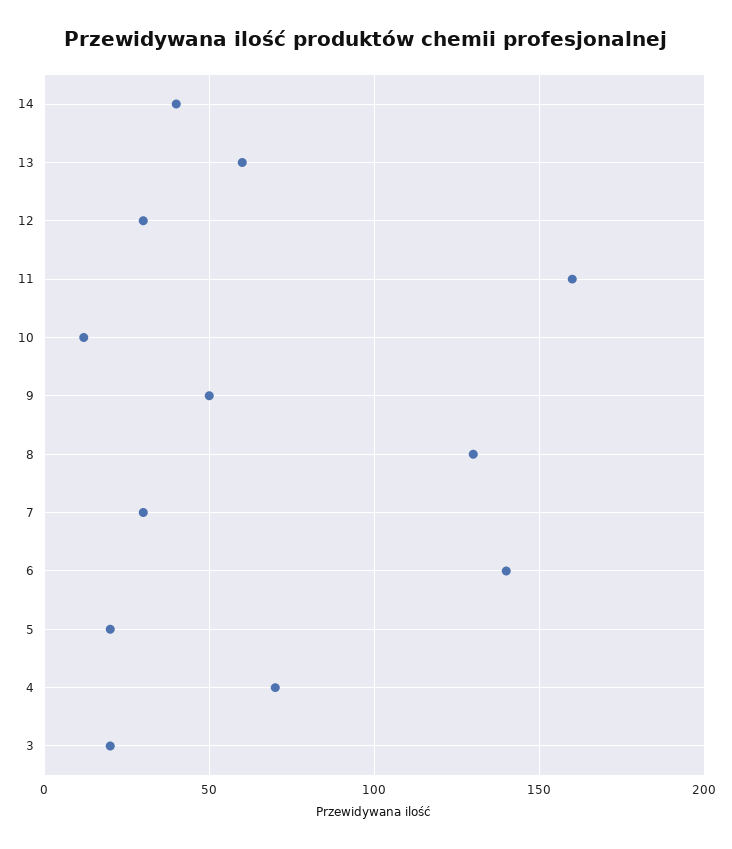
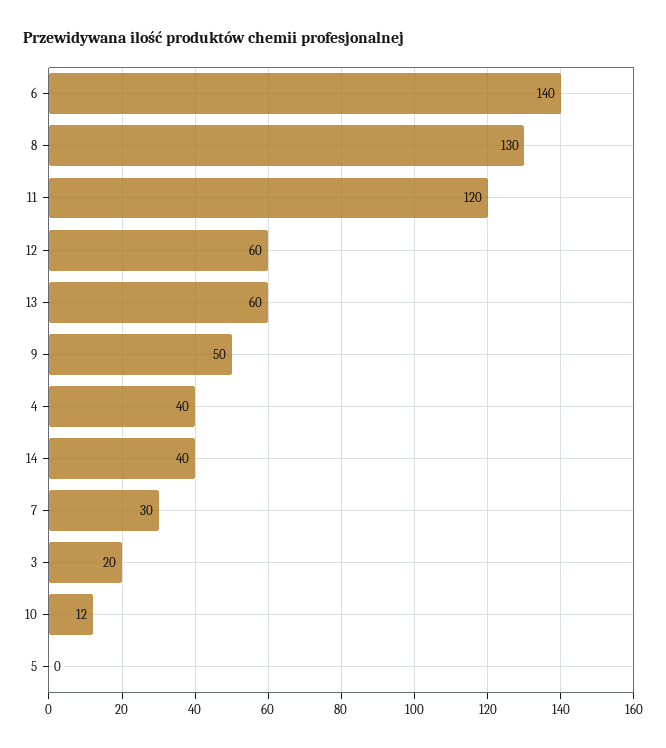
12: 30 -> 60
11: 160 -> 120
5: 20 -> 0
4: 70 -> 40

